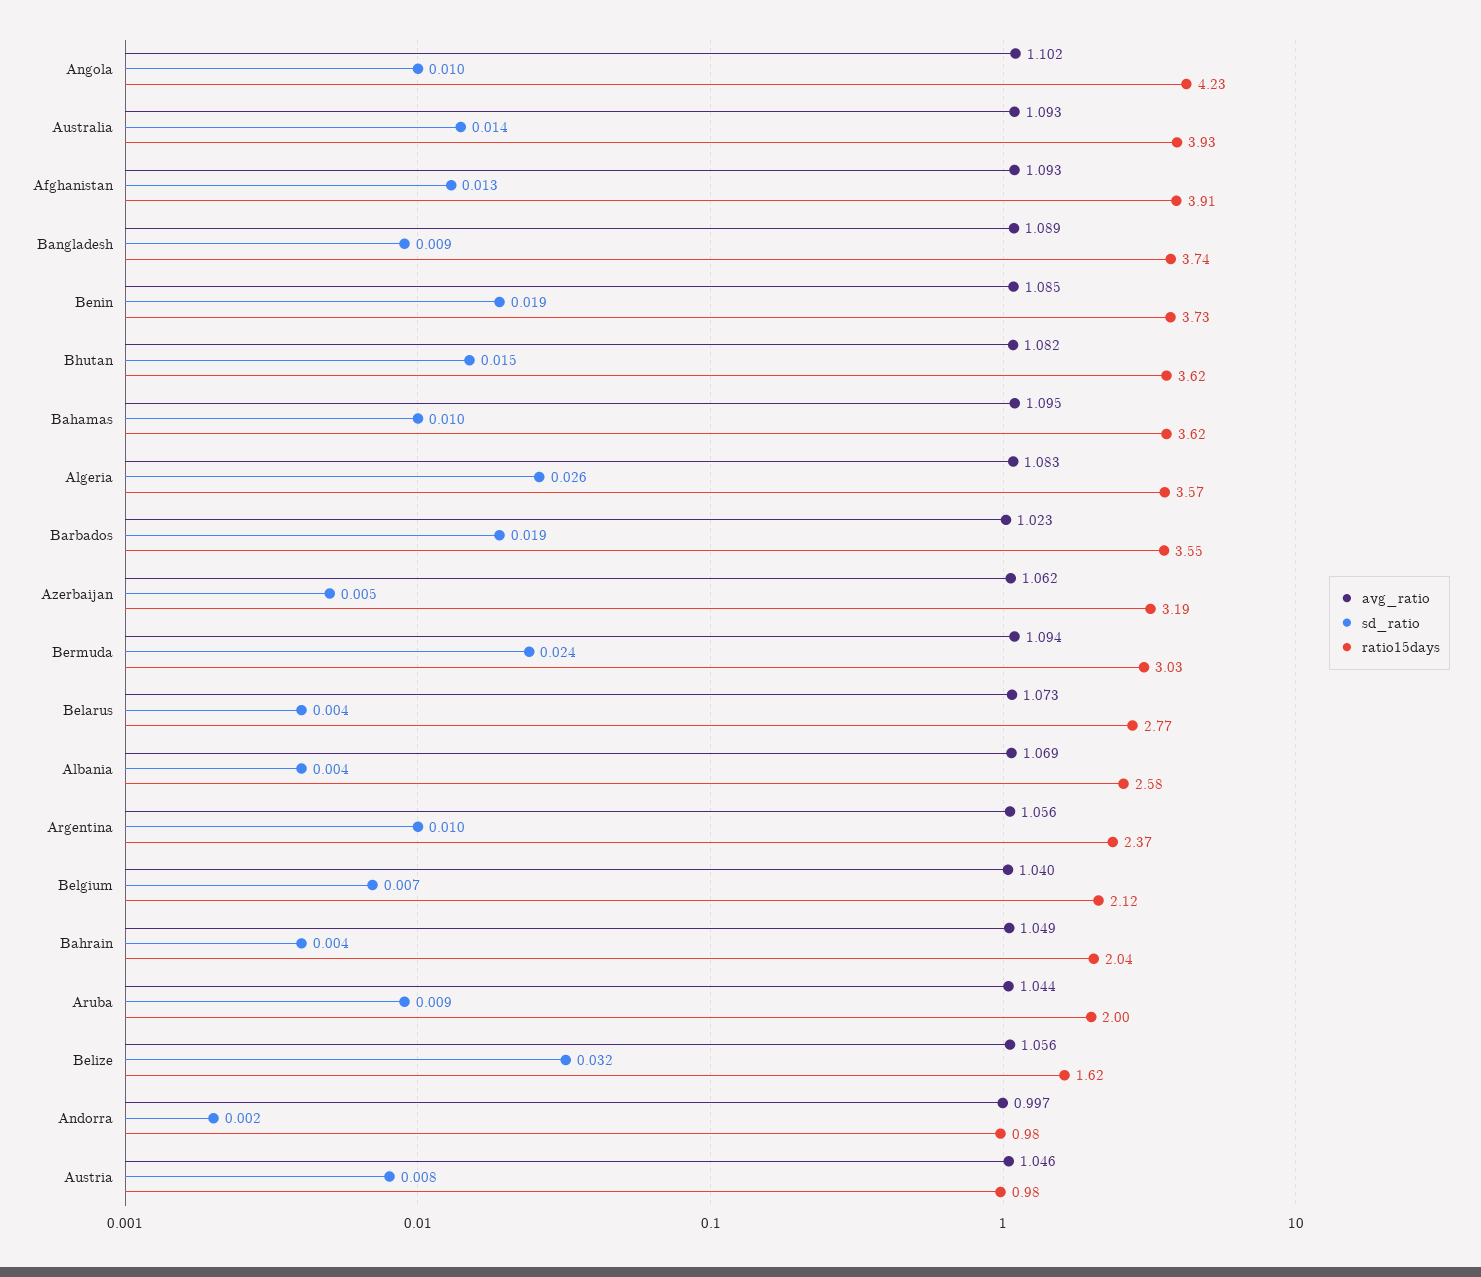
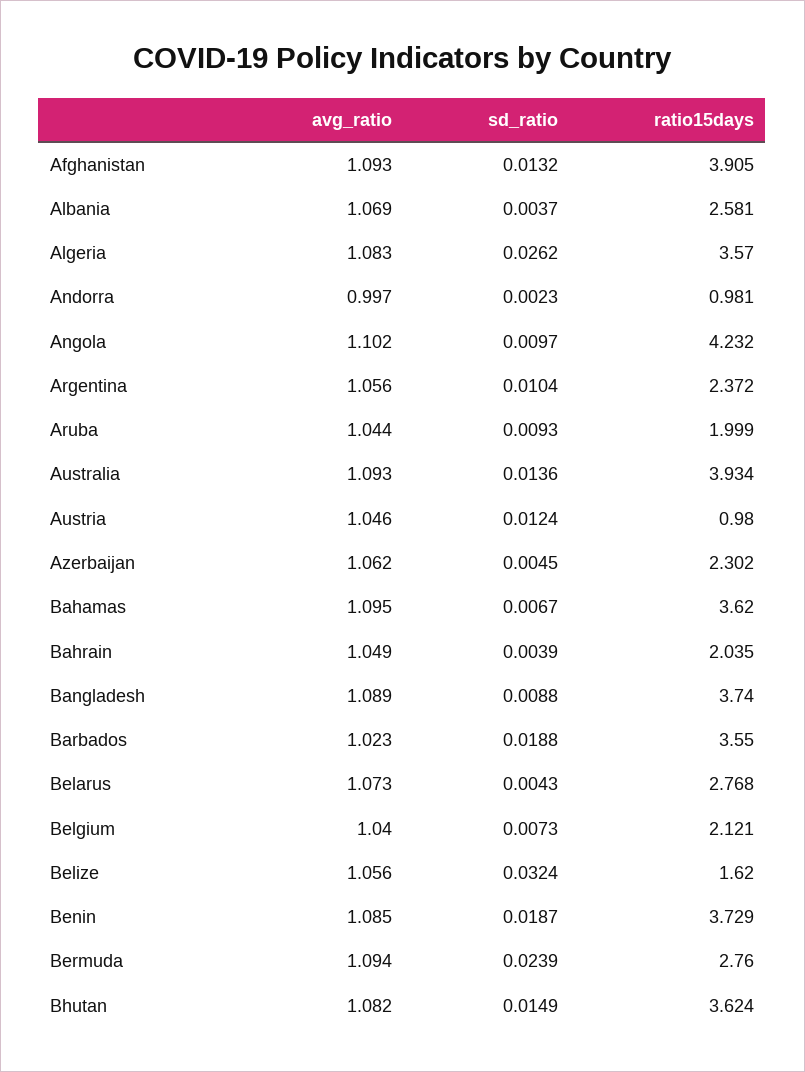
sd_ratio, Bahamas: 0.01 -> 0.0067
ratio15days, Azerbaijan: 3.19 -> 2.302
ratio15days, Bermuda: 3.03 -> 2.76
sd_ratio, Austria: 0.008 -> 0.0124

